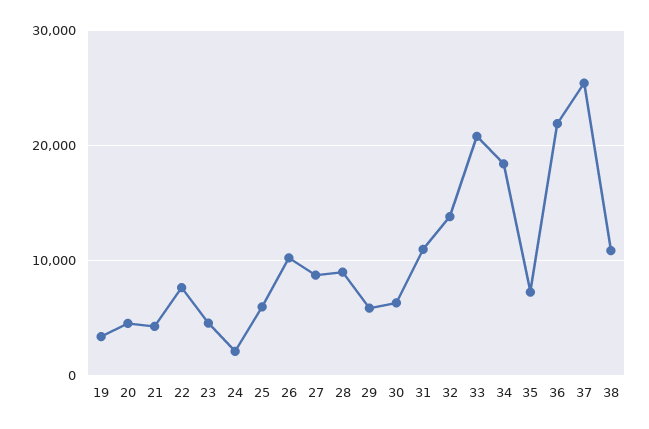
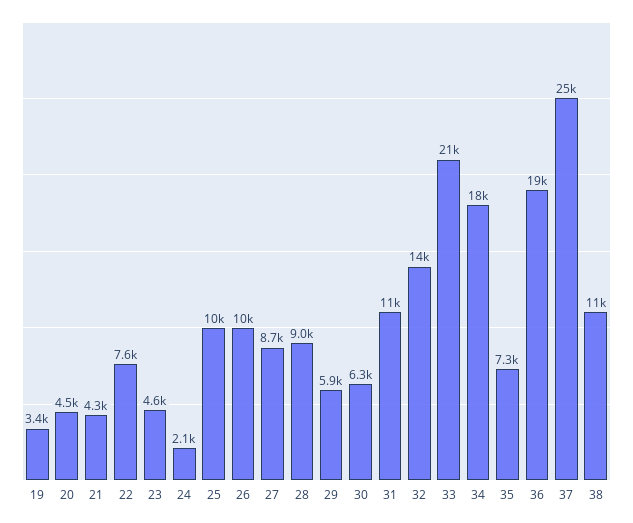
25: 6000 -> 10000
36: 22000 -> 19000

